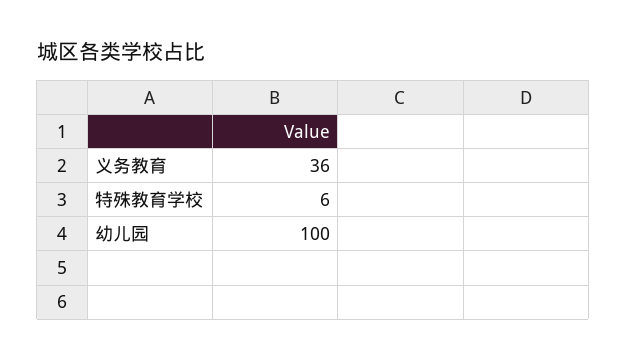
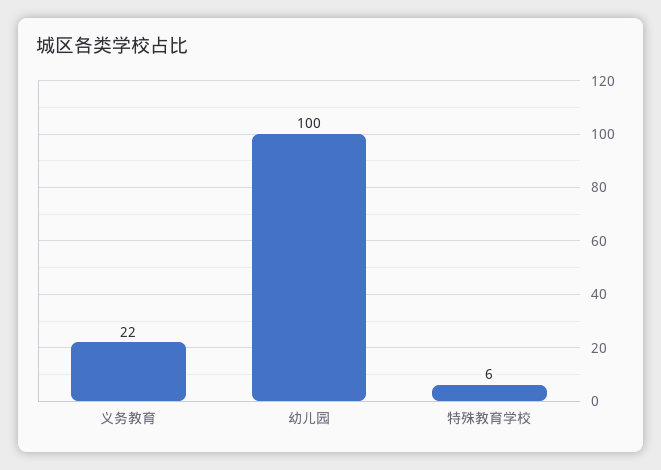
义务教育: 36 -> 22

